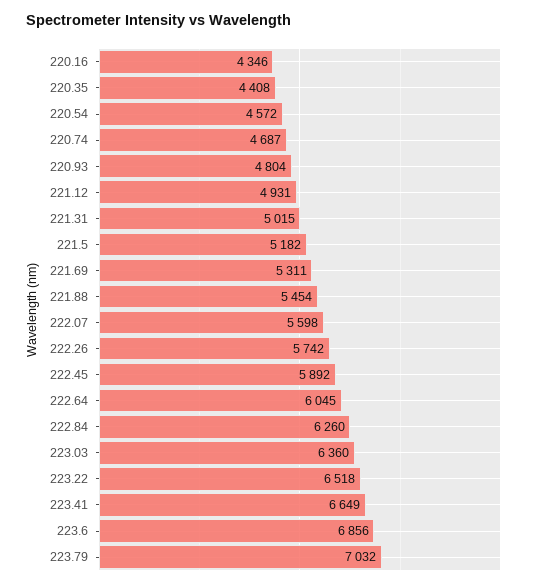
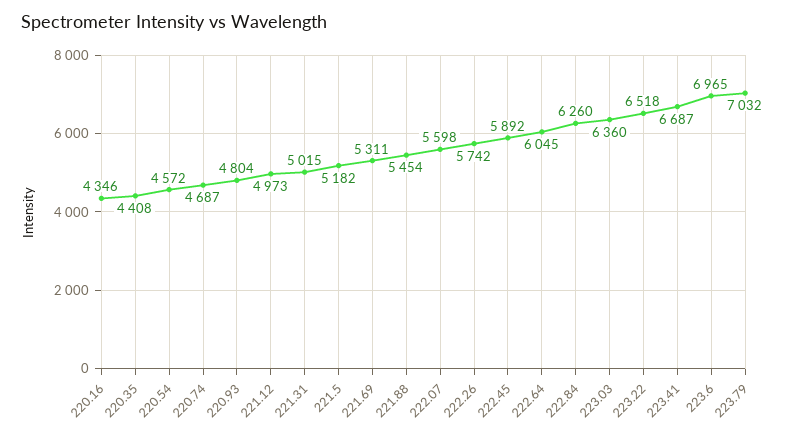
221.12: 4931 -> 4973
223.41: 6649 -> 6687
223.6: 6856 -> 6965

